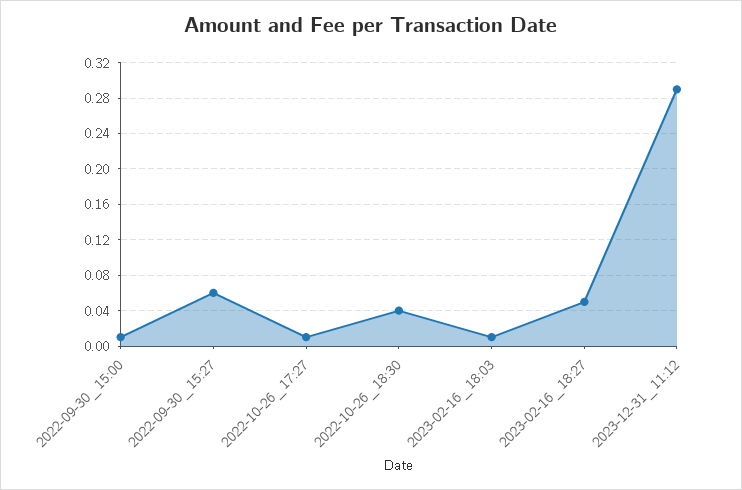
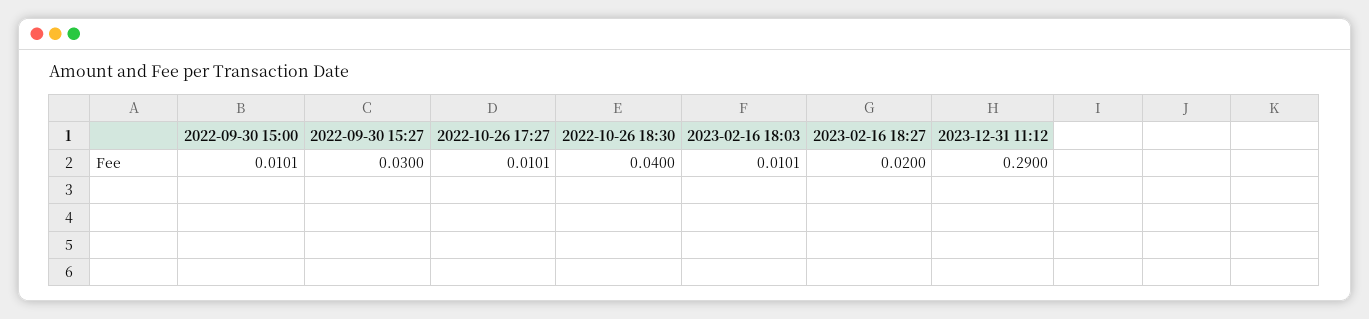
2022-09-30_15:27: 0.06 -> 0.03
2023-02-16_18:27: 0.05 -> 0.02

